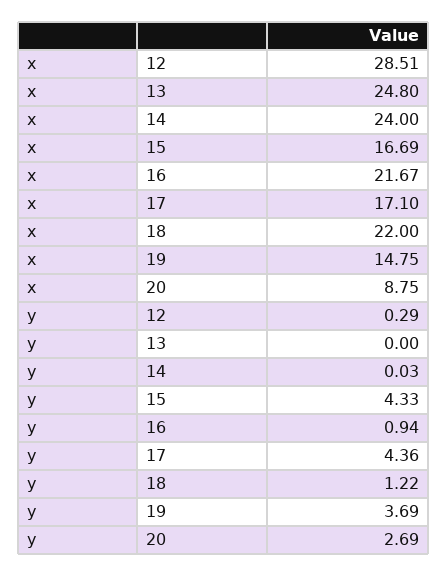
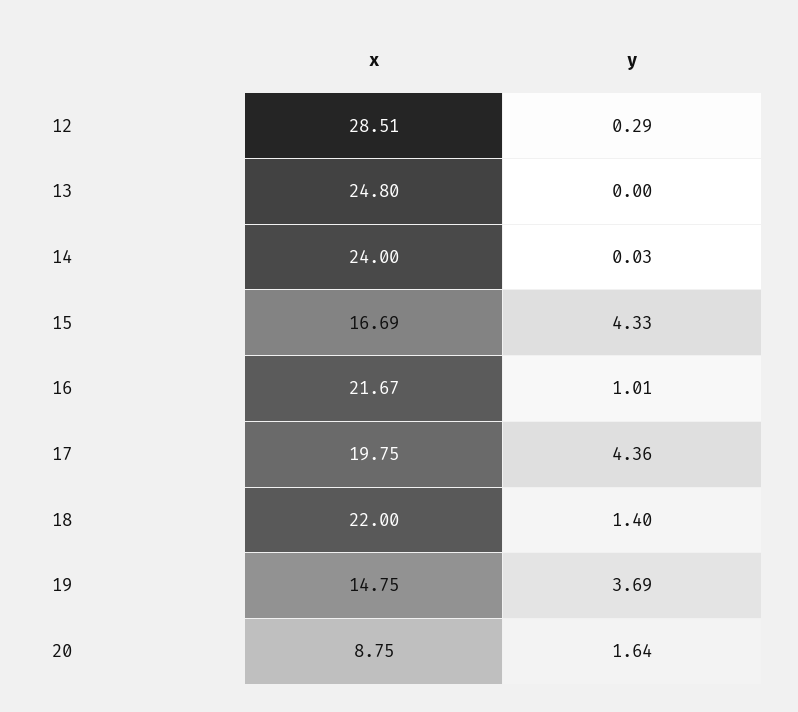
x, 17: 17.1 -> 19.75
y, 16: 0.94 -> 1.01
y, 18: 1.22 -> 1.4
y, 20: 2.69 -> 1.64

